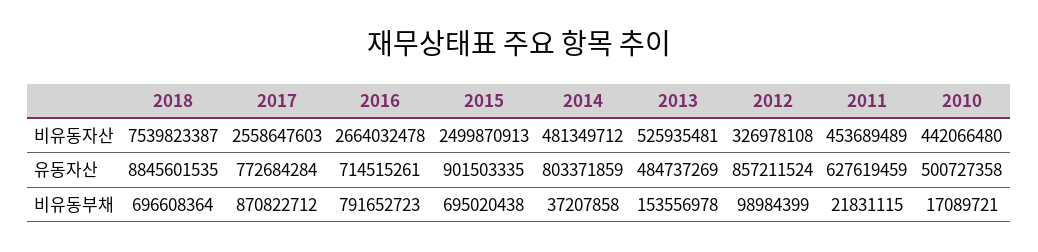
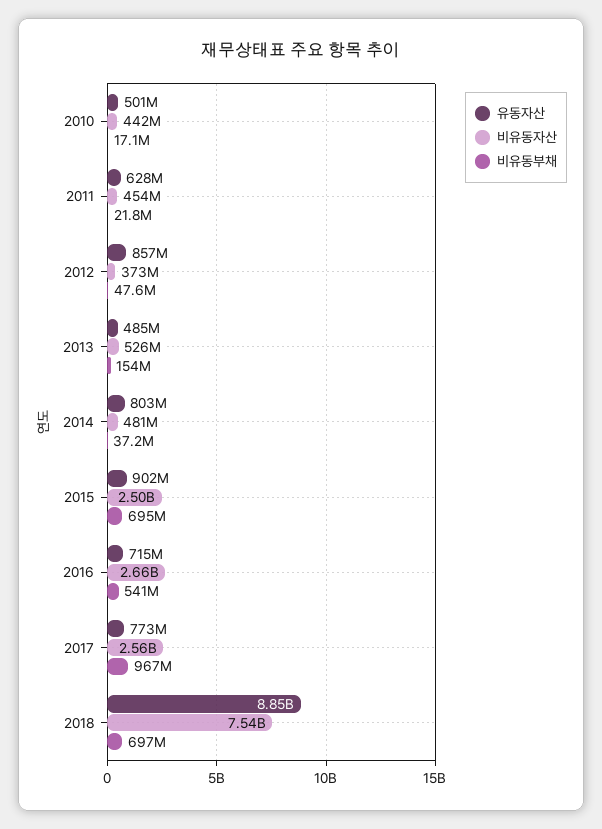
비유동자산, 2012: 326978108 -> 373000000
비유동부채, 2017: 870822712 -> 967000000
비유동부채, 2016: 791652723 -> 541000000
비유동부채, 2012: 98984399 -> 47600000

